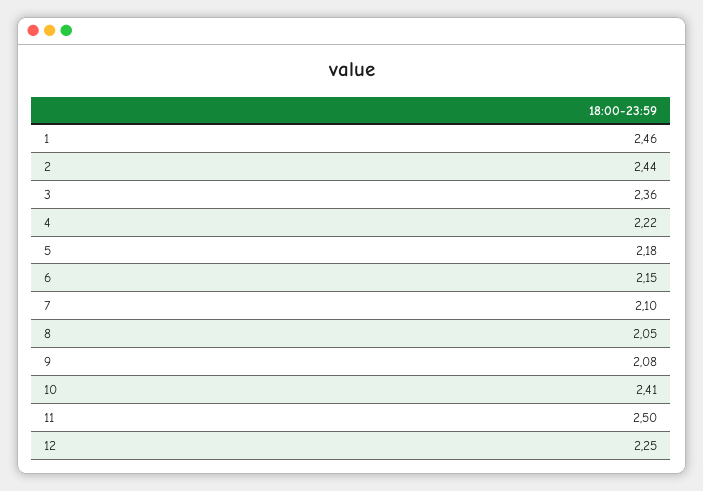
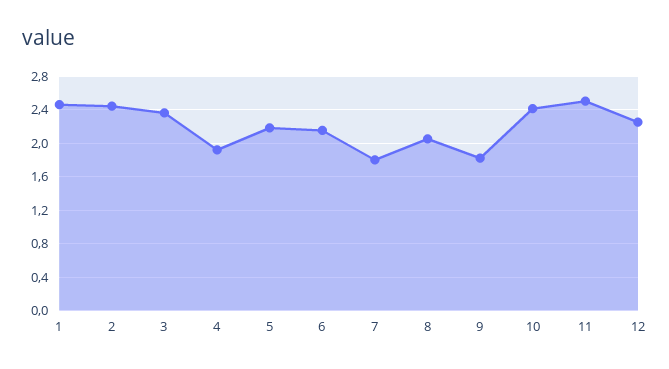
4: 2.22 -> 1.9
7: 2.1 -> 1.8
9: 2.08 -> 1.8

